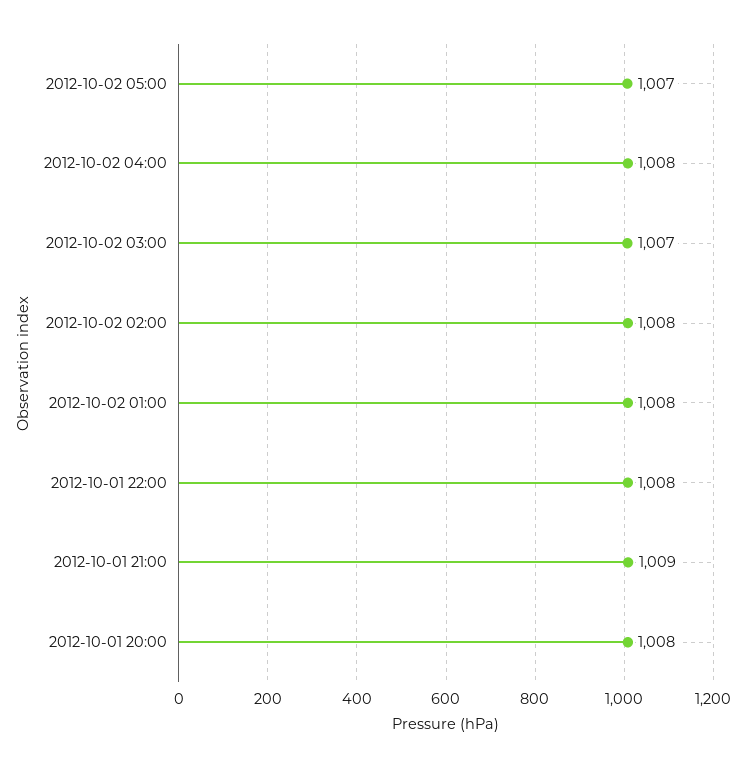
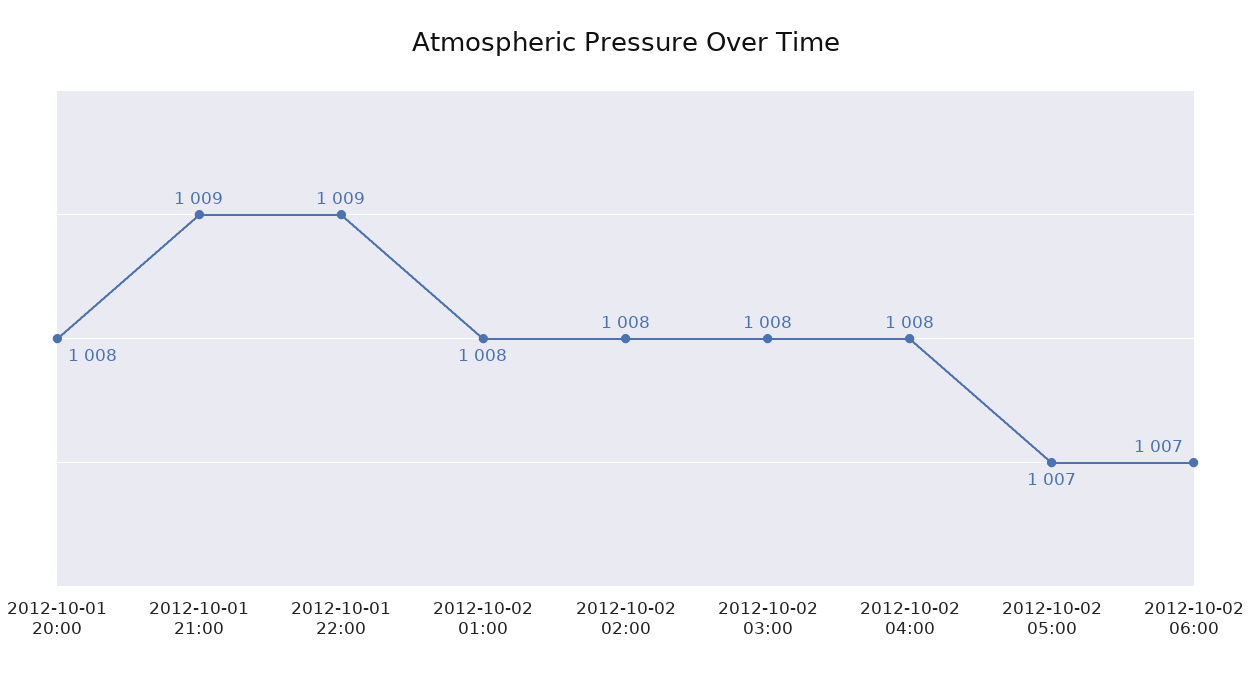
2012-10-02 03:00: 1007 -> 1008
2012-10-01 22:00: 1008 -> 1009
2012-10-02 06:00: none -> 1007

